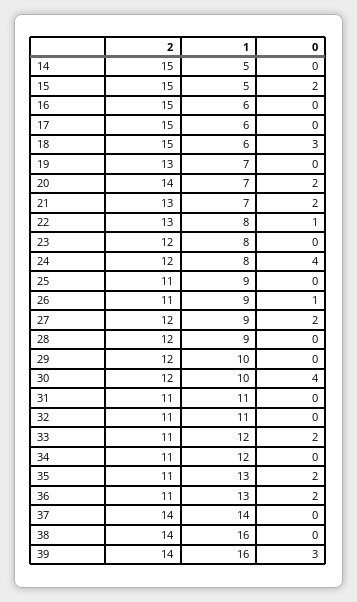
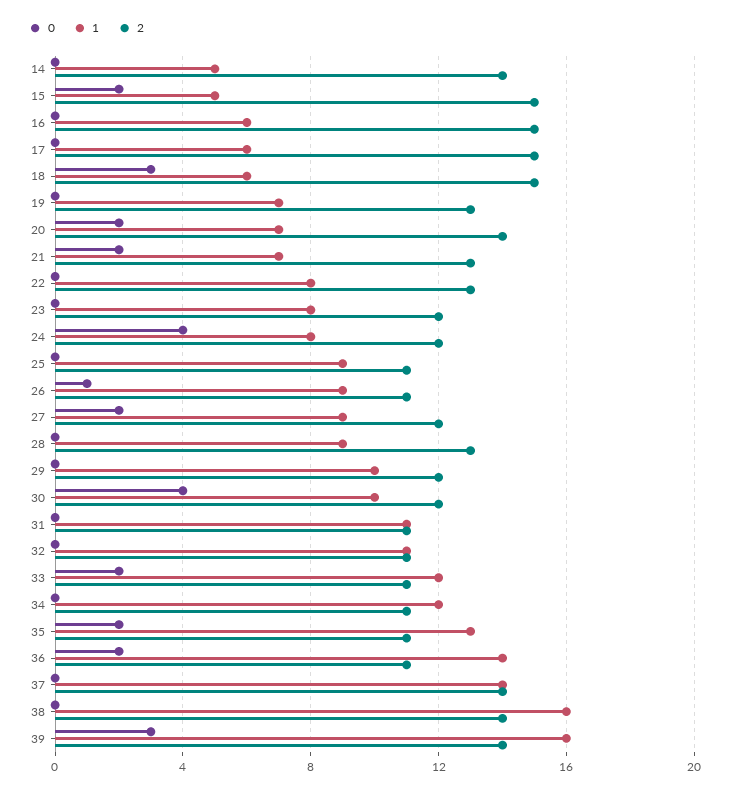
2, 14: 15 -> 14
0, 22: 1 -> 0
2, 28: 12 -> 13
1, 36: 13 -> 14

